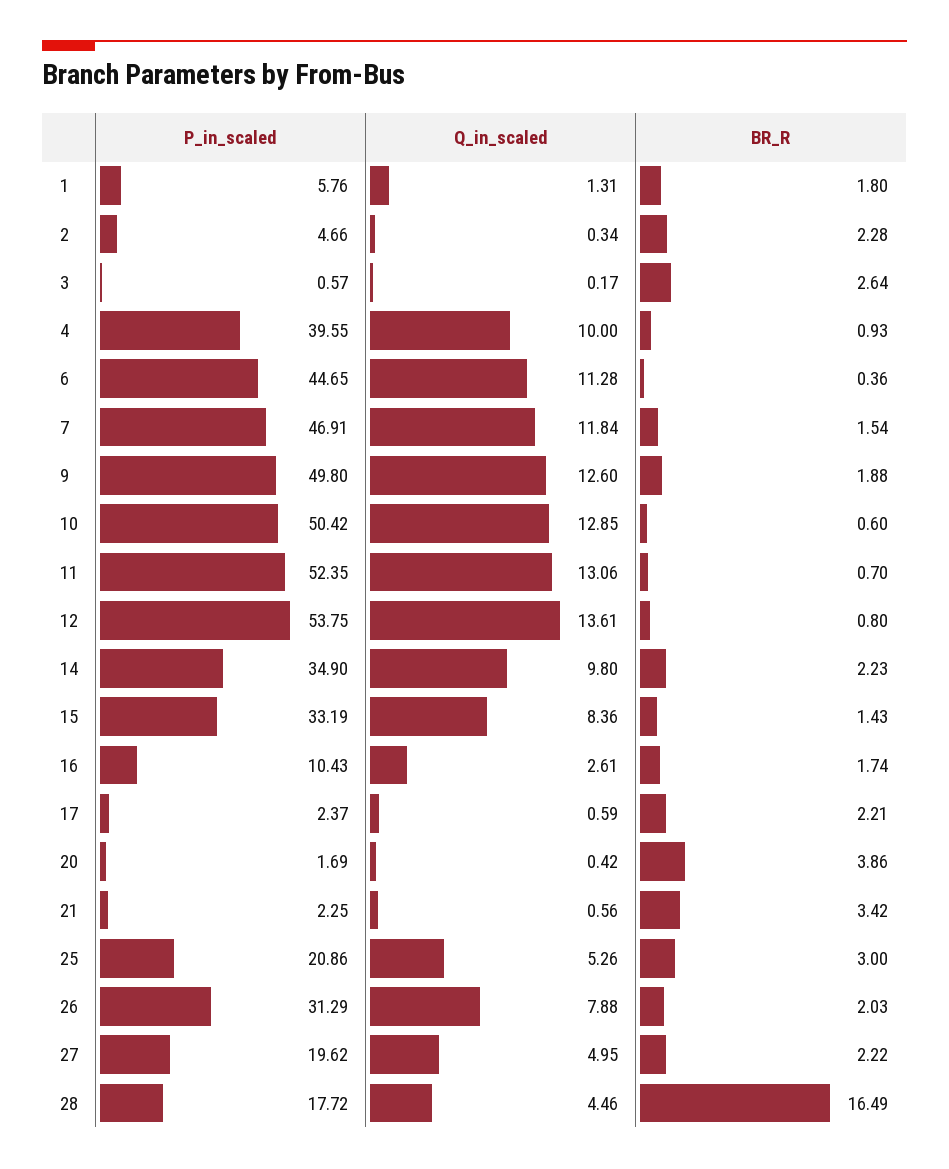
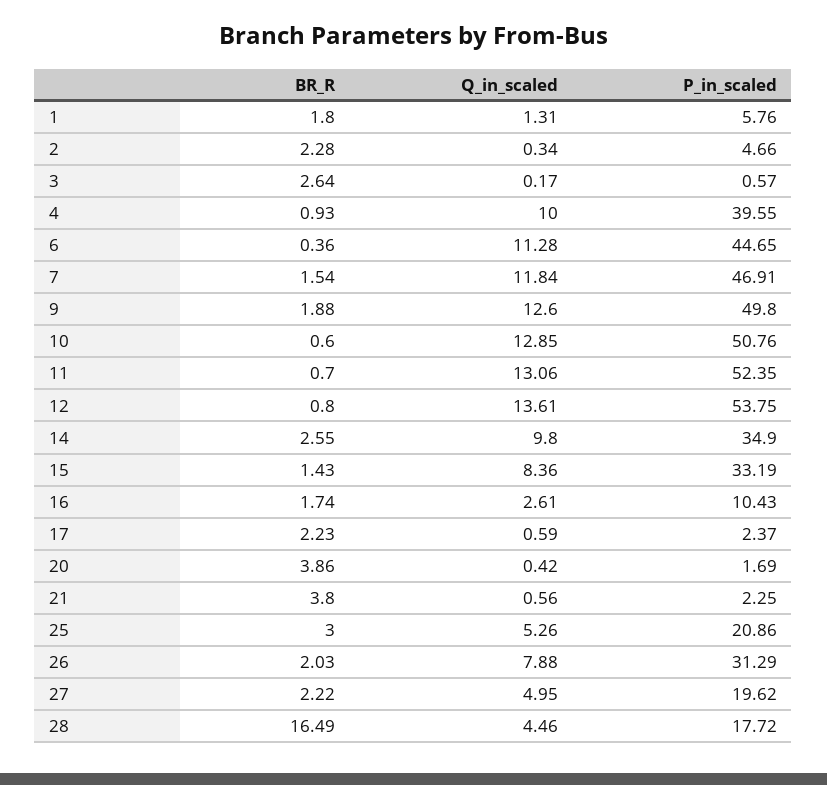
P_in_scaled, 10: 50.42 -> 50.76
BR_R, 14: 2.23 -> 2.55
BR_R, 17: 2.21 -> 2.23
BR_R, 21: 3.42 -> 3.8

